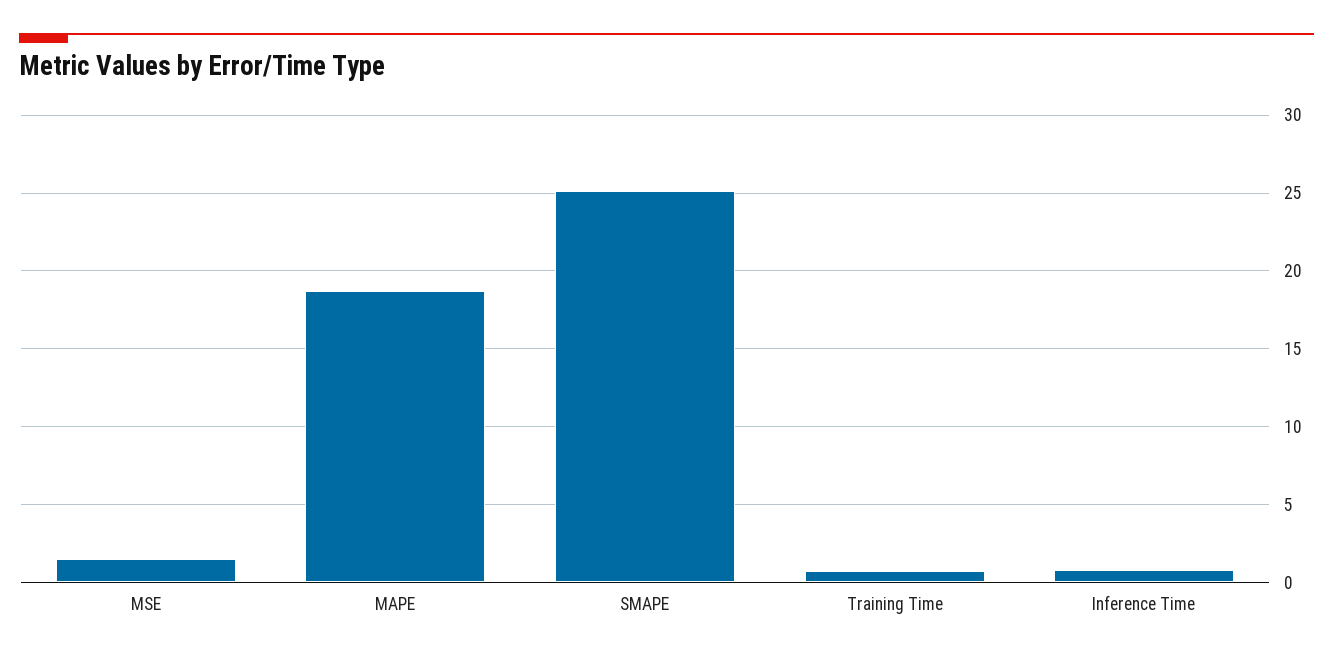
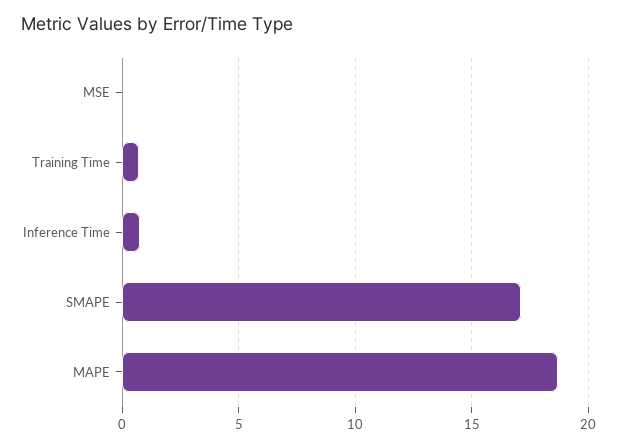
MSE: 1.5 -> 0
SMAPE: 25 -> 17

